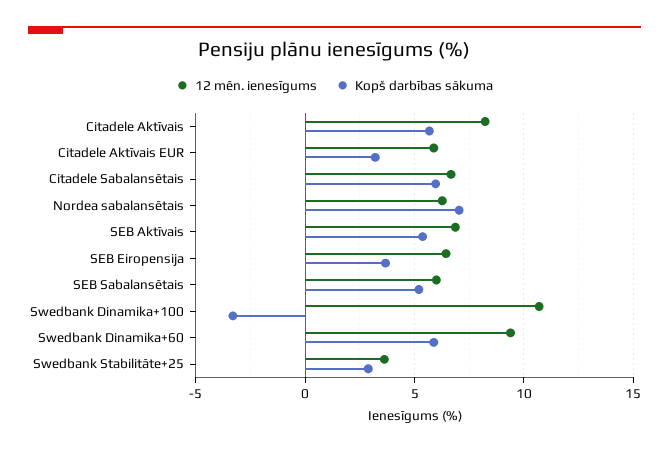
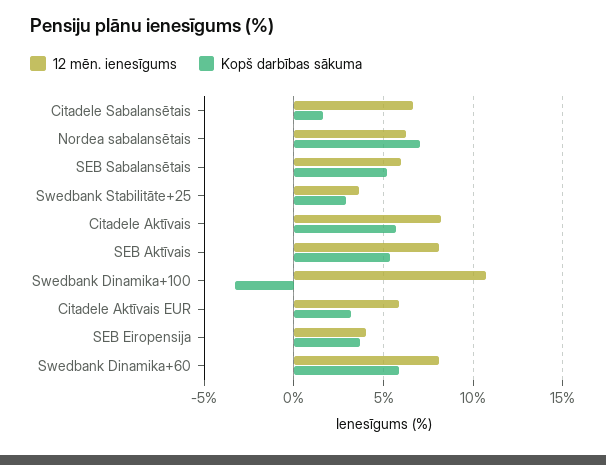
Kopš darbības sākuma, Citadele Sabalansētais: 6 -> 1.5
12 mēn. ienesīgums, SEB Aktīvais: 7 -> 8
12 mēn. ienesīgums, SEB Eiropensija: 6.5 -> 4
12 mēn. ienesīgums, Swedbank Dinamika+60: 9.5 -> 8

